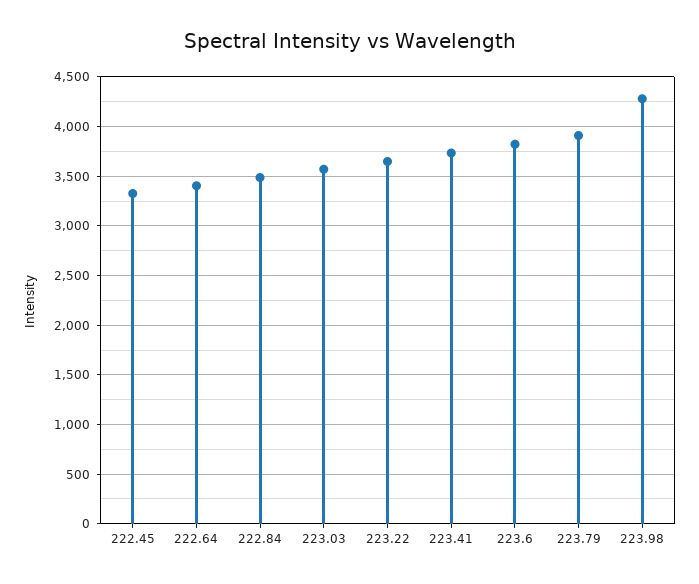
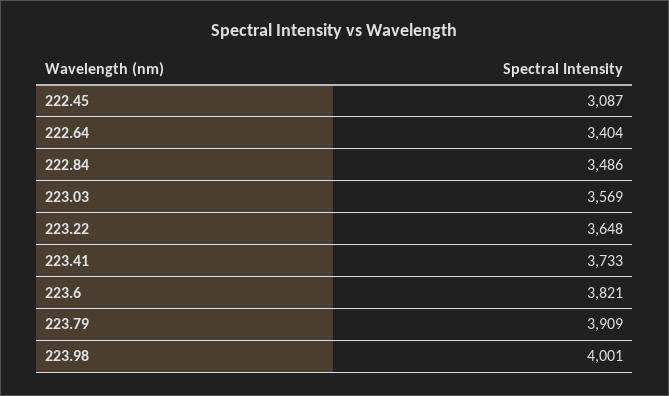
222.45: 3300 -> 3087
223.98: 4300 -> 4001

